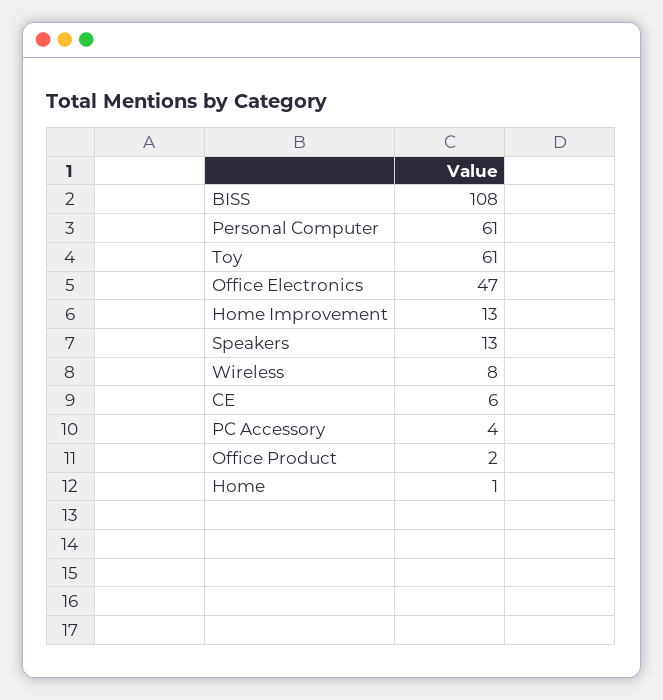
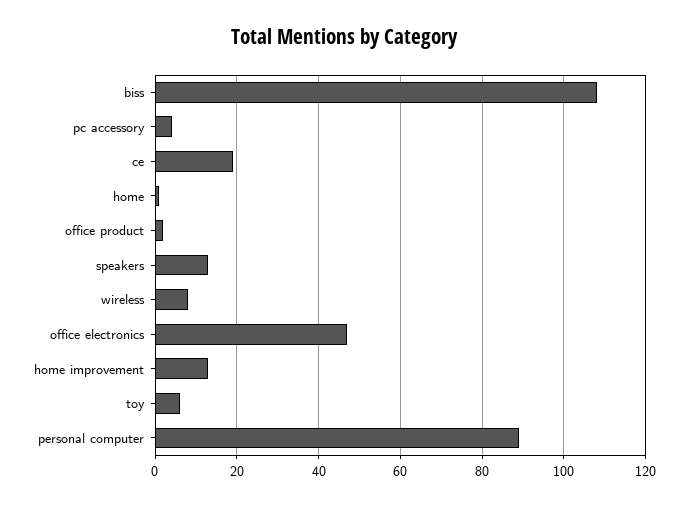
Personal Computer: 61 -> 90
Toy: 61 -> 5
CE: 6 -> 20

